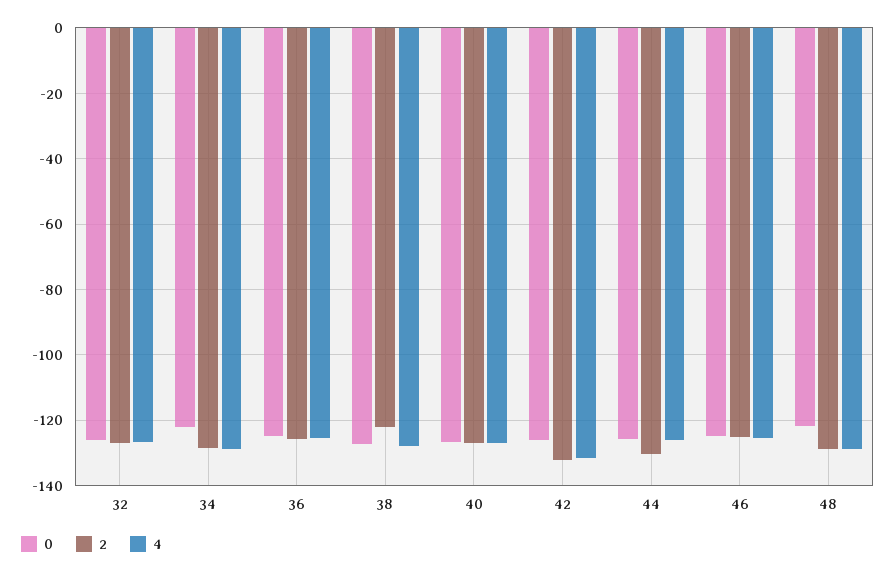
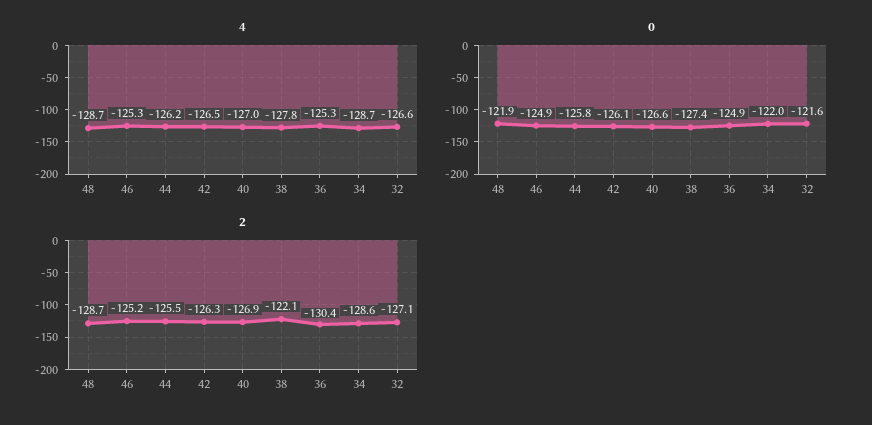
0, 32: -126 -> -121.6
2, 36: -126 -> -130.4
2, 42: -132 -> -126.3
4, 42: -132 -> -126.5
2, 44: -130 -> -125.5

